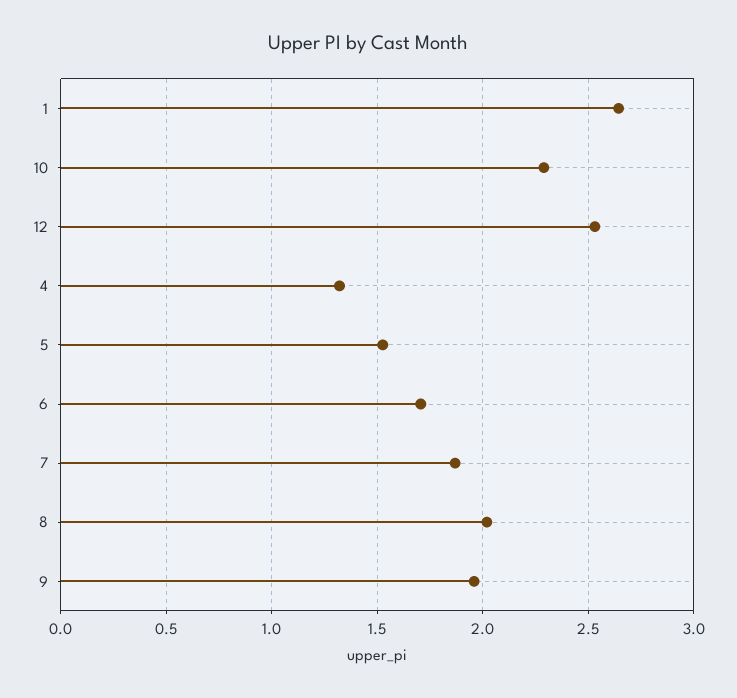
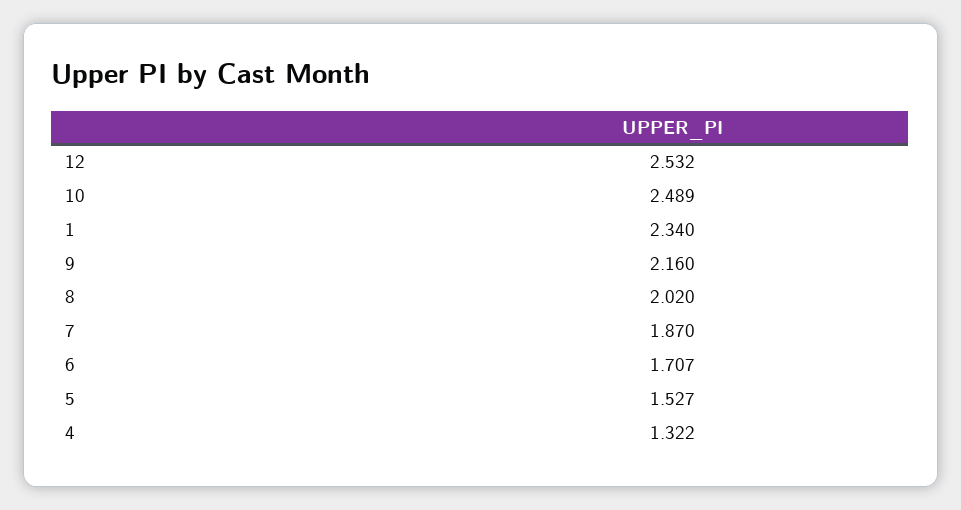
1: 2.65 -> 2.34
10: 2.3 -> 2.489
9: 1.95 -> 2.16

